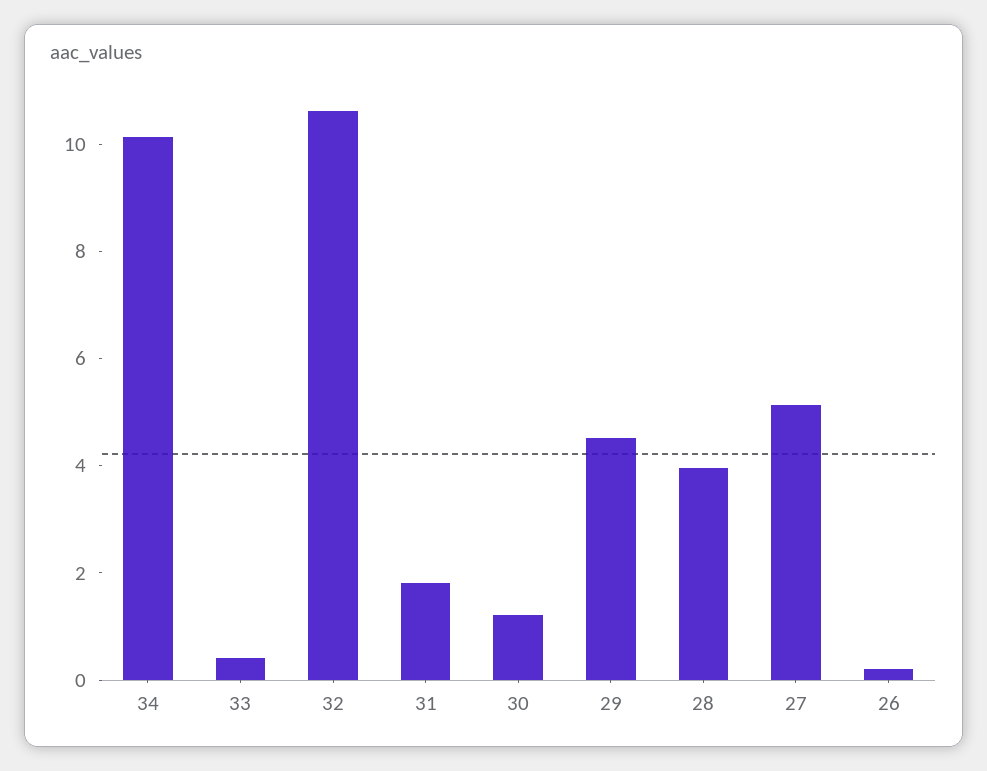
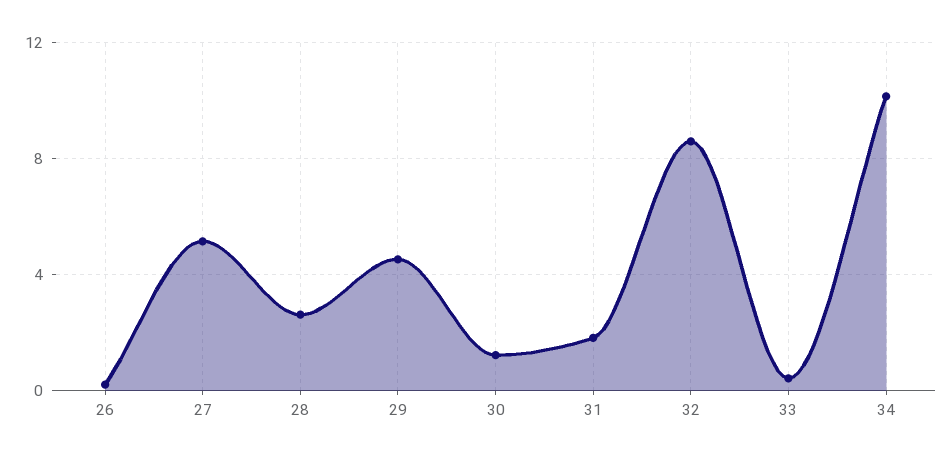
32: 10.5 -> 8.5
28: 4 -> 2.5

